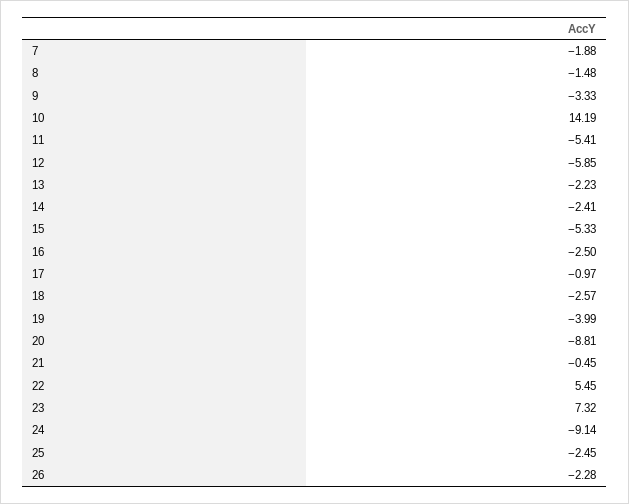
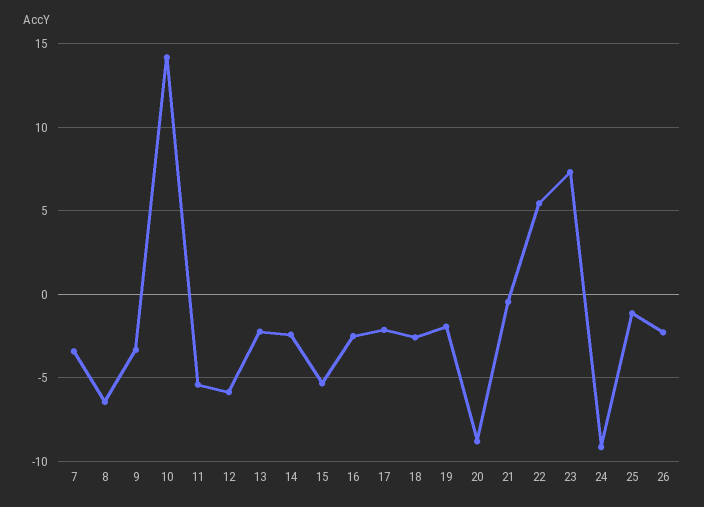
7: -1.88 -> -3.5
8: -1.48 -> -6.5
17: -0.97 -> -2
19: -3.99 -> -2
25: -2.45 -> -1

